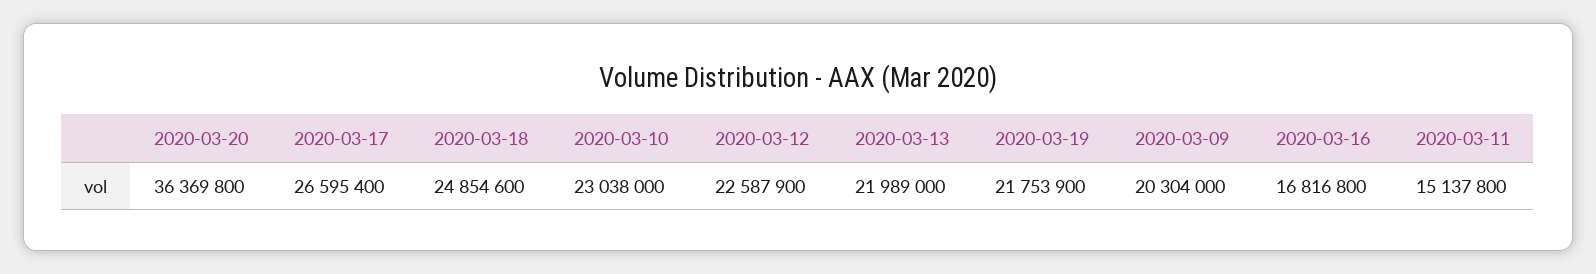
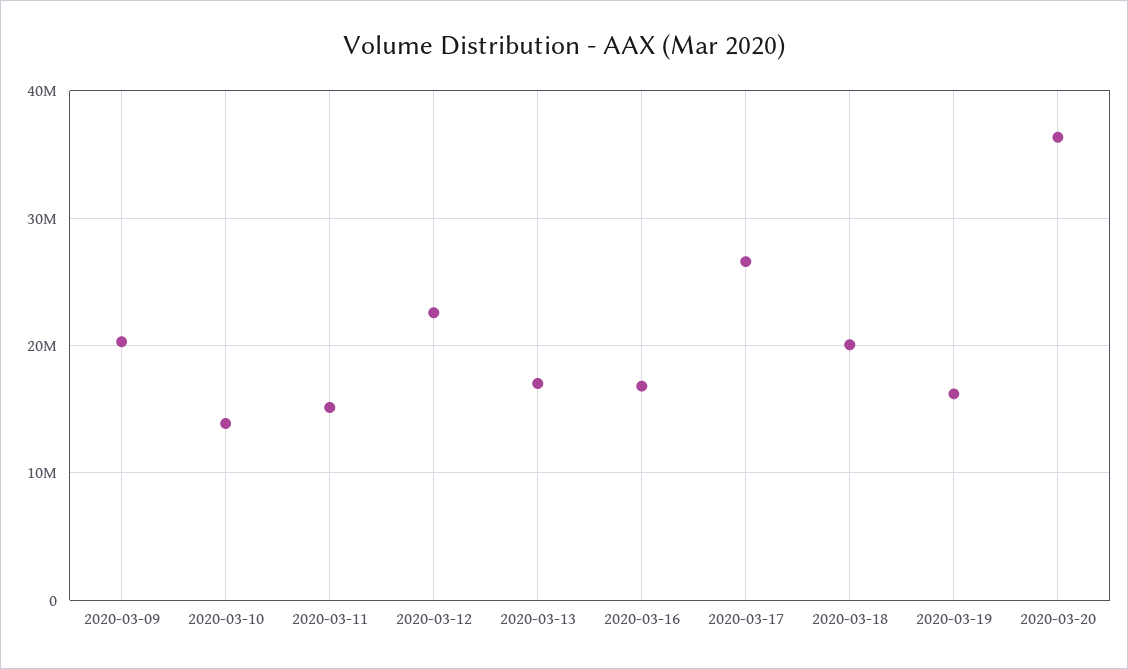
2020-03-18: 24854600 -> 20000000
2020-03-10: 23038000 -> 14000000
2020-03-13: 21989000 -> 17000000
2020-03-19: 21753900 -> 16000000

